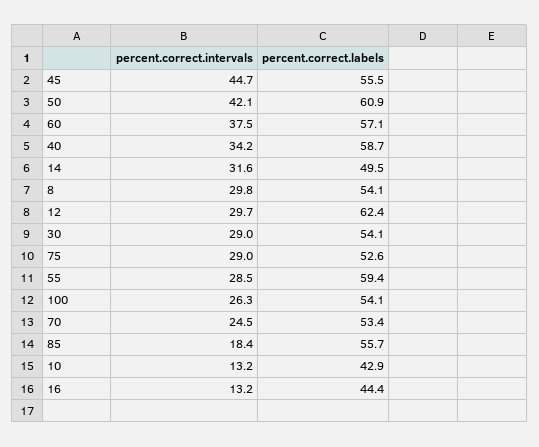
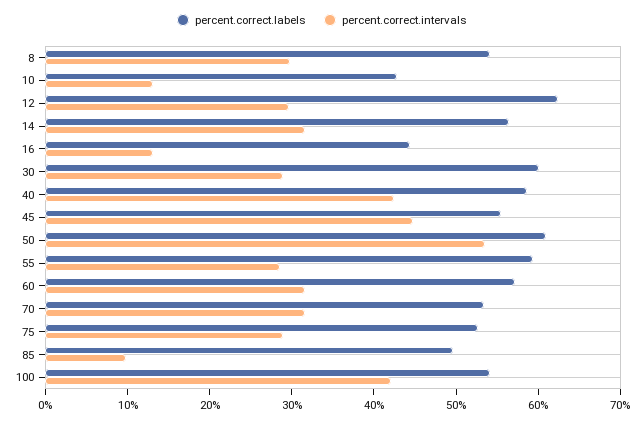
percent.correct.intervals, 50: 42.1 -> 54
percent.correct.intervals, 60: 37.5 -> 32
percent.correct.intervals, 40: 34.2 -> 42
percent.correct.labels, 14: 49.5 -> 56
percent.correct.labels, 30: 54.1 -> 60
percent.correct.intervals, 100: 26.3 -> 42
percent.correct.intervals, 70: 24.5 -> 32
percent.correct.intervals, 85: 18.4 -> 10
percent.correct.labels, 85: 55.7 -> 50

